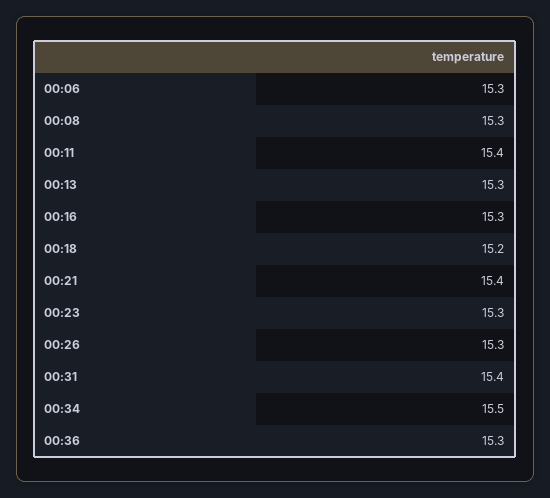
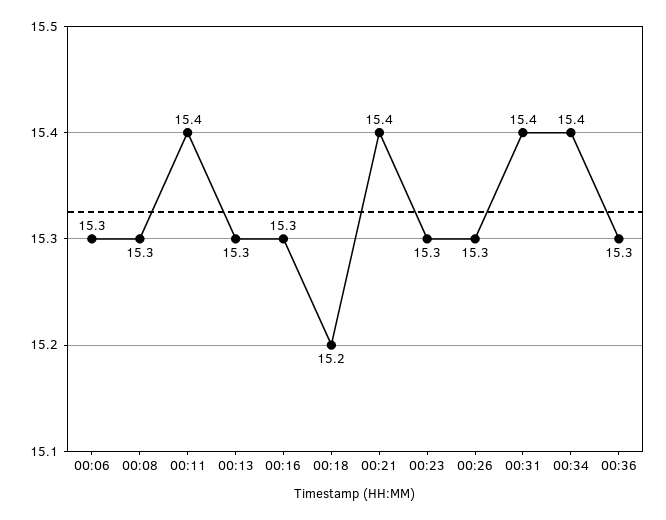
00:34: 15.5 -> 15.4

